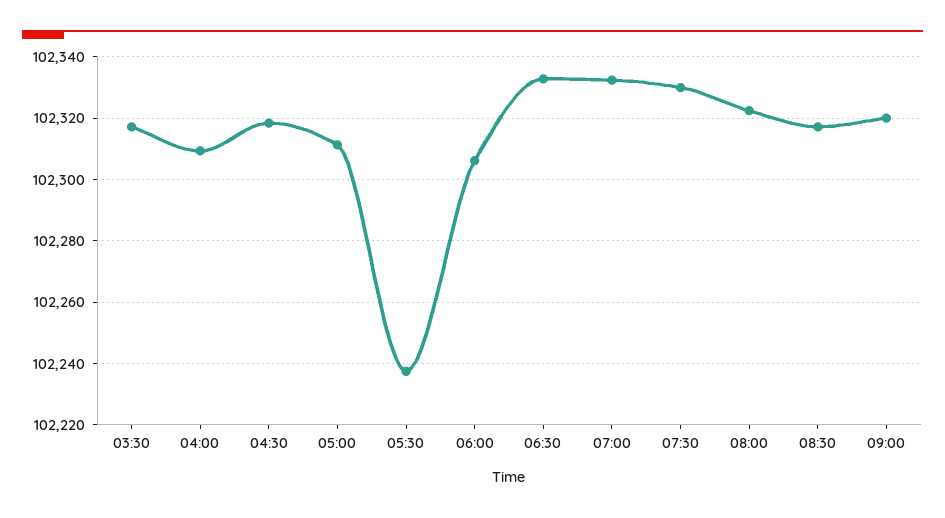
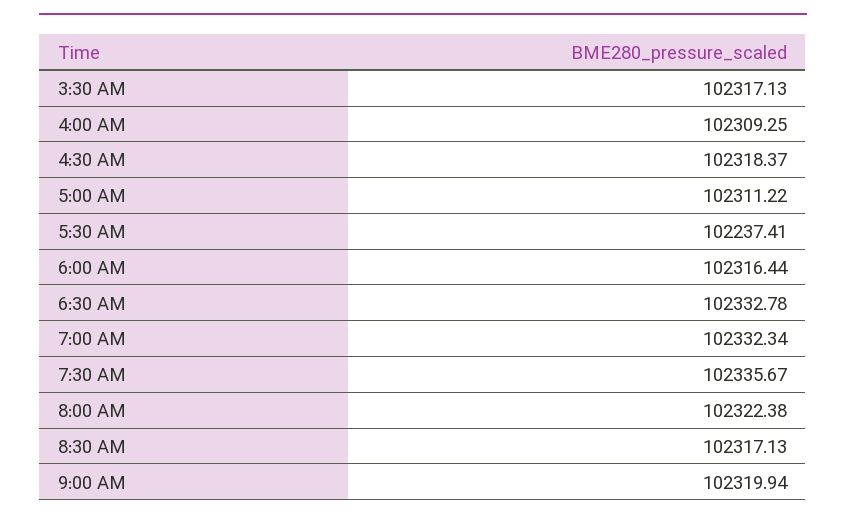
06:00: 102306 -> 102316.44
07:30: 102330 -> 102335.67

